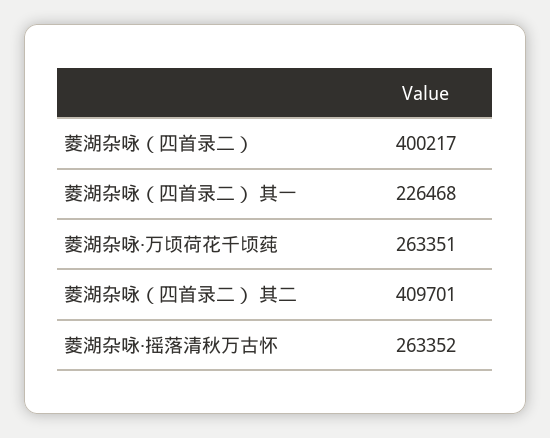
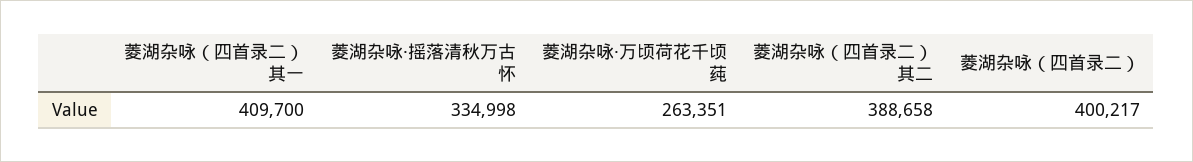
菱湖杂咏（四首录二） 其一: 226468 -> 409700
菱湖杂咏（四首录二） 其二: 409701 -> 388658
菱湖杂咏·摇落清秋万古怀: 263352 -> 334998

